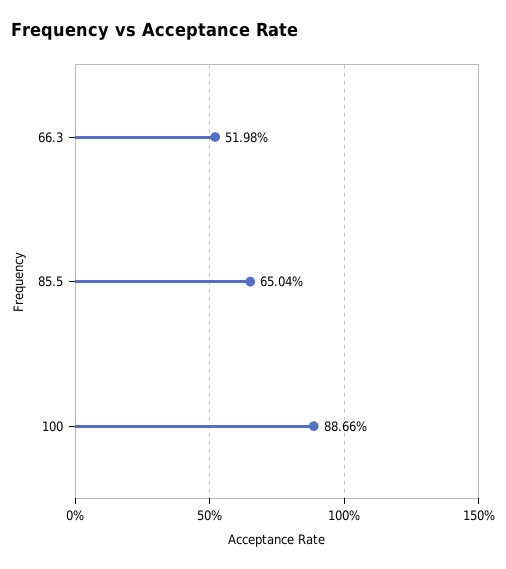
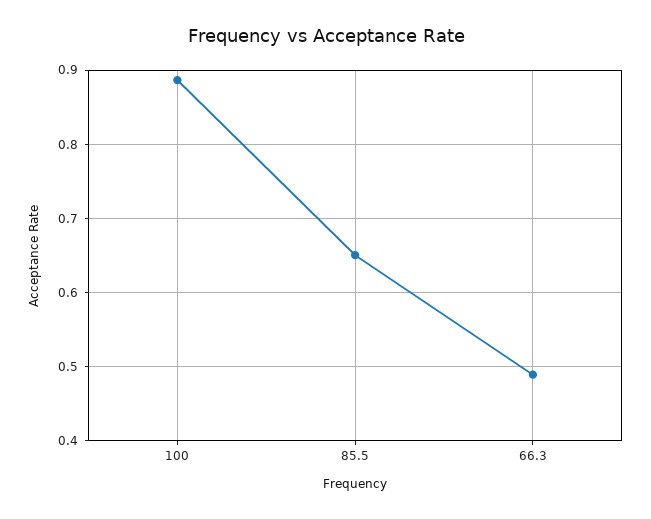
66.3: 0.5198 -> 0.49

